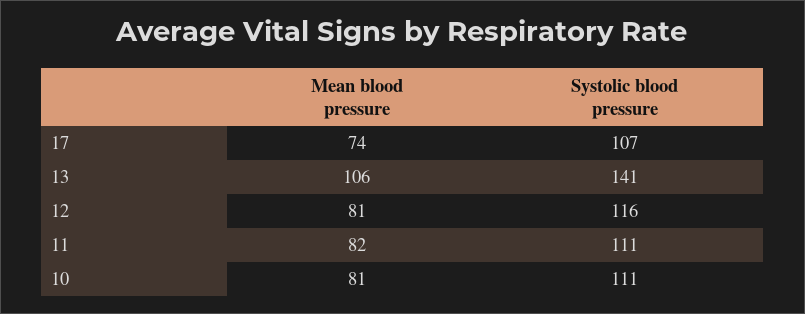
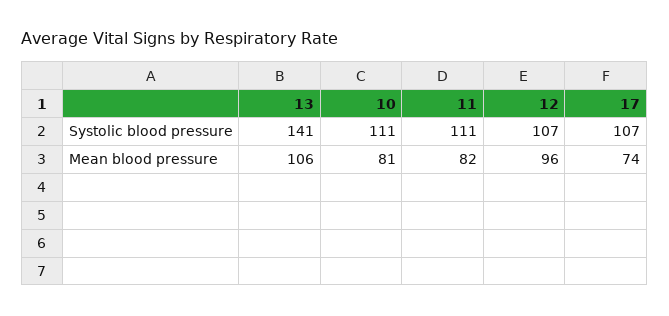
Mean blood pressure, 12: 81 -> 96
Systolic blood pressure, 12: 116 -> 107

